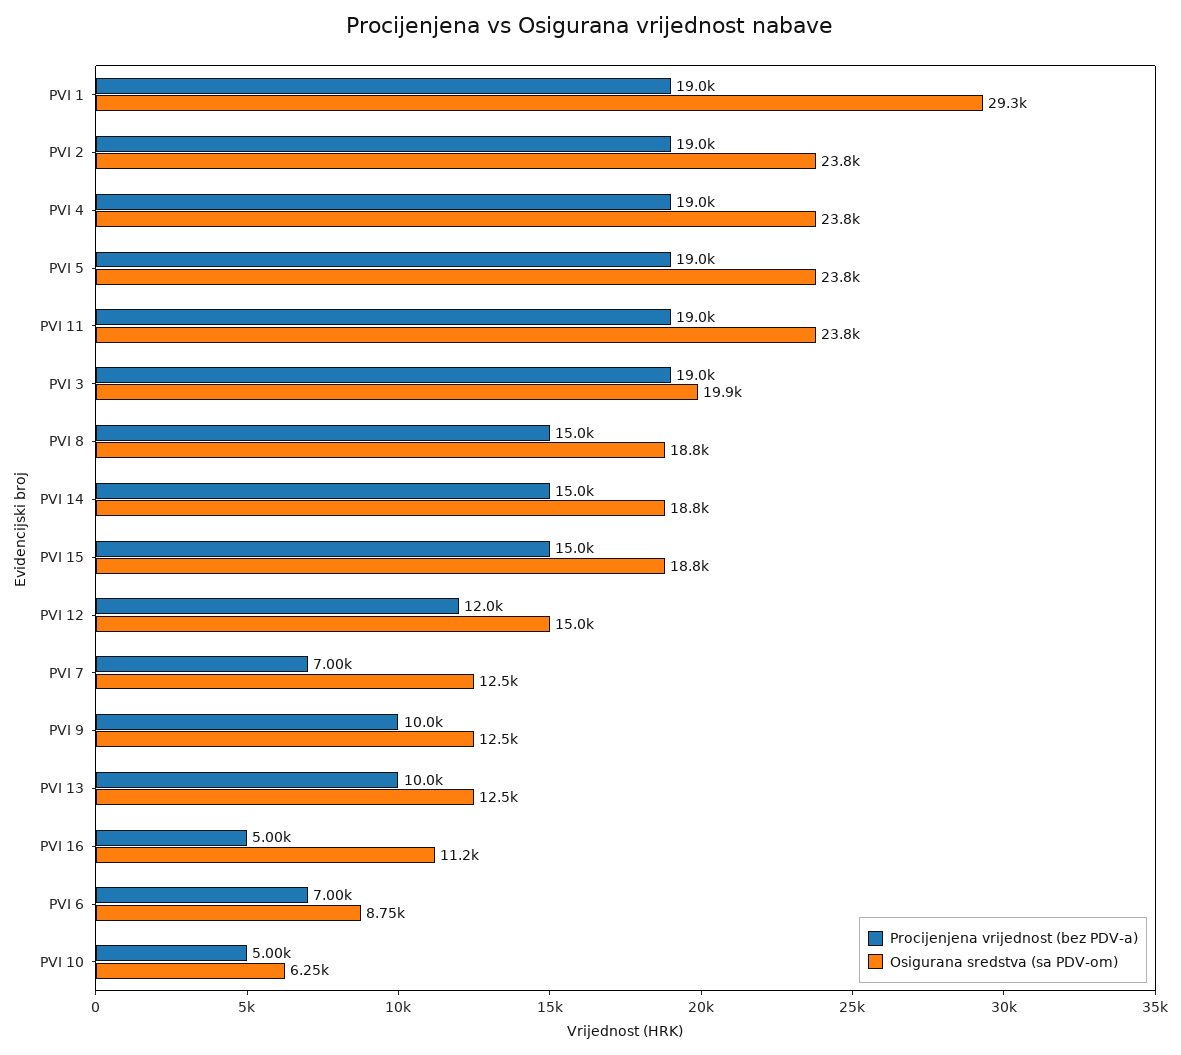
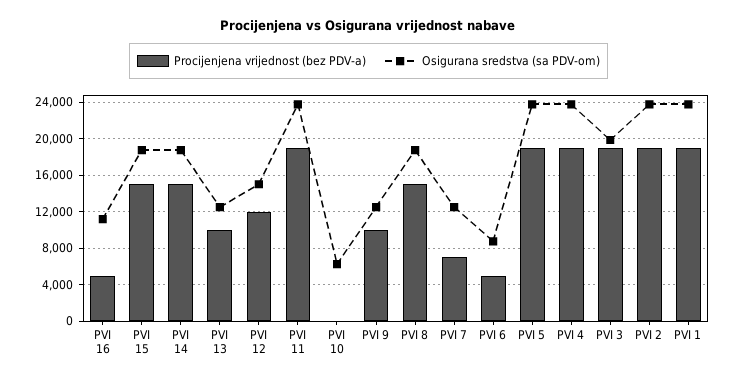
Osigurana sredstva (sa PDV-om), PVI 1: 29300 -> 24000
Procijenjena vrijednost (bez PDV-a), PVI 6: 7000 -> 5000
Procijenjena vrijednost (bez PDV-a), PVI 10: 5000 -> 0

